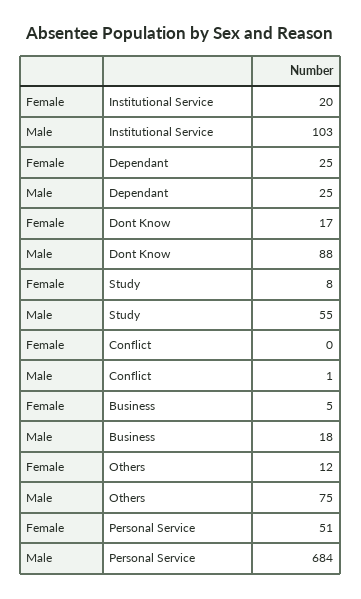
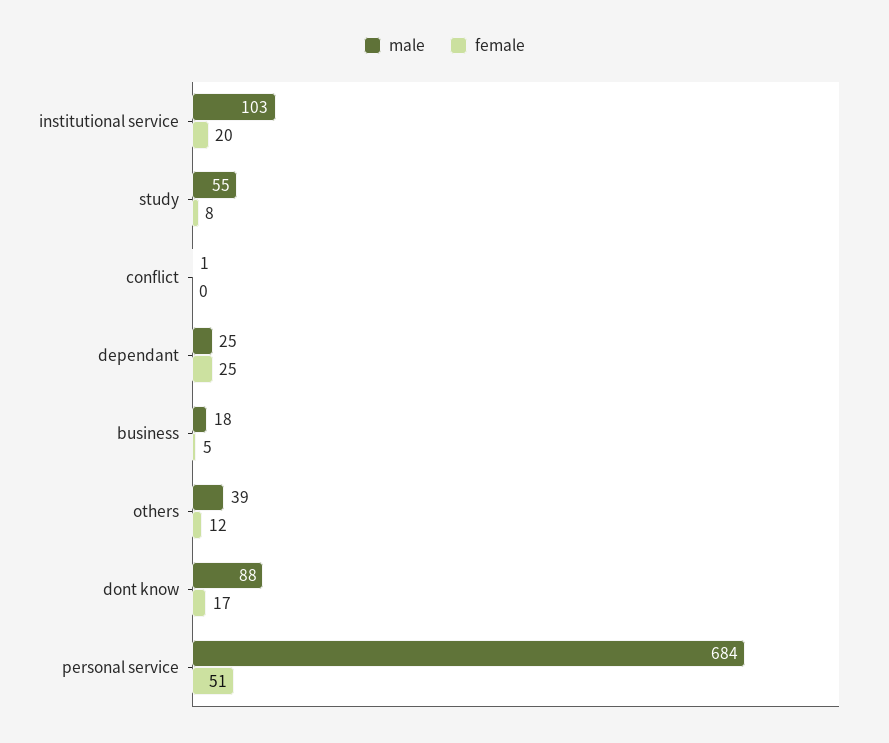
Male, Others: 75 -> 39

